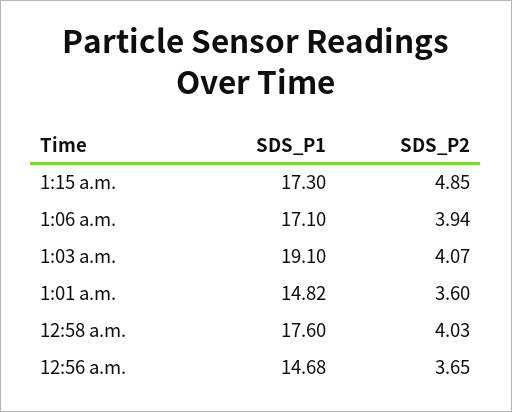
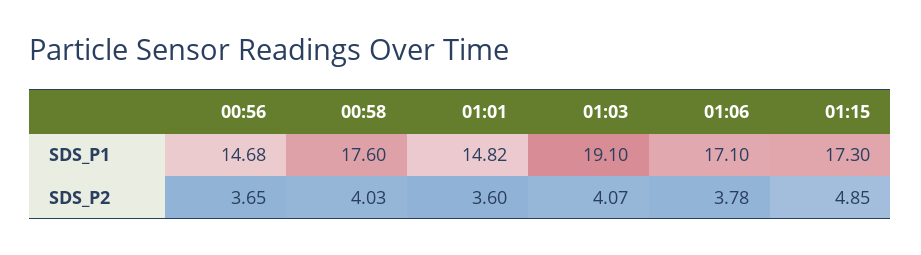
SDS_P2, 1:06 a.m.: 3.94 -> 3.78

